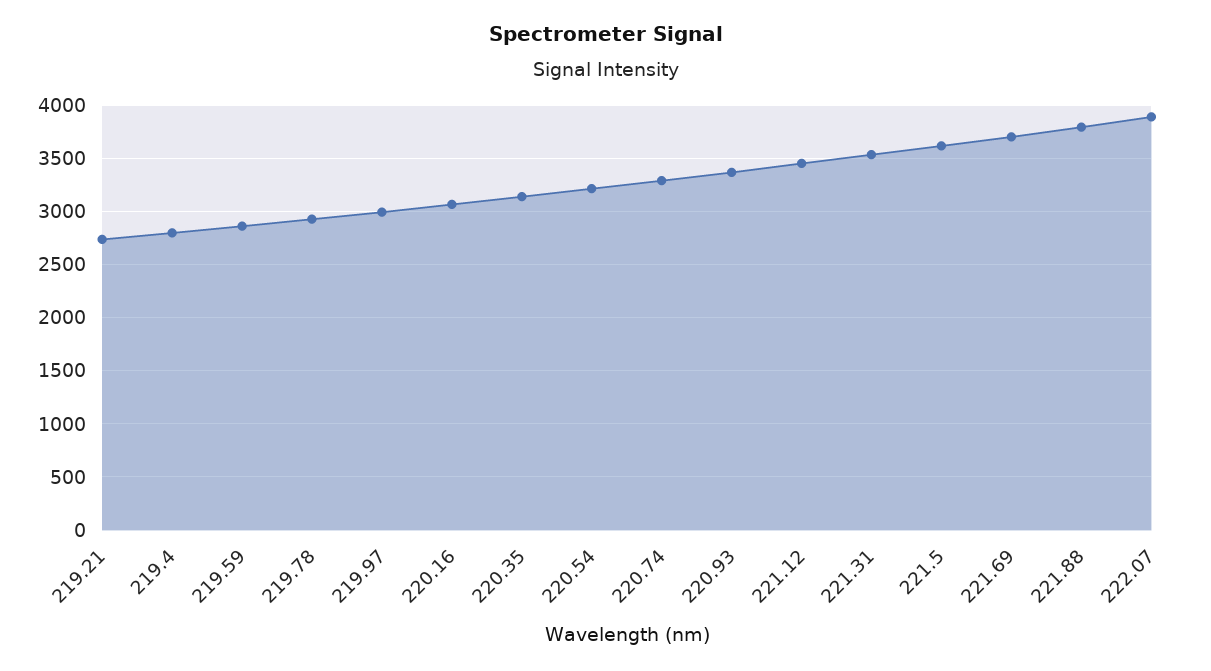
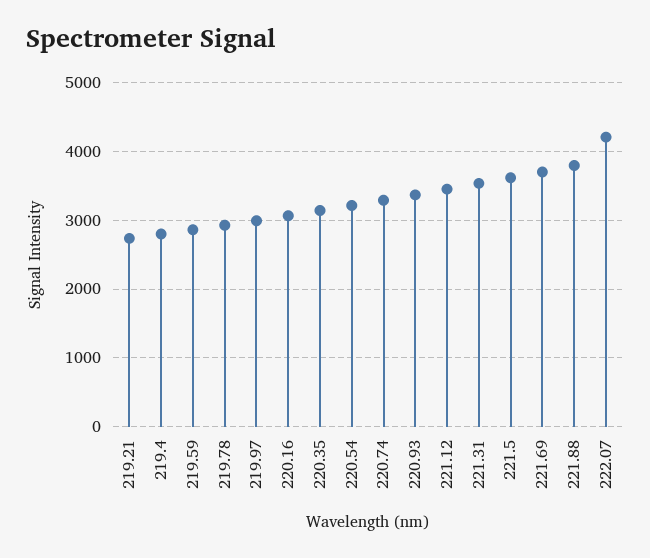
222.07: 3900 -> 4200

